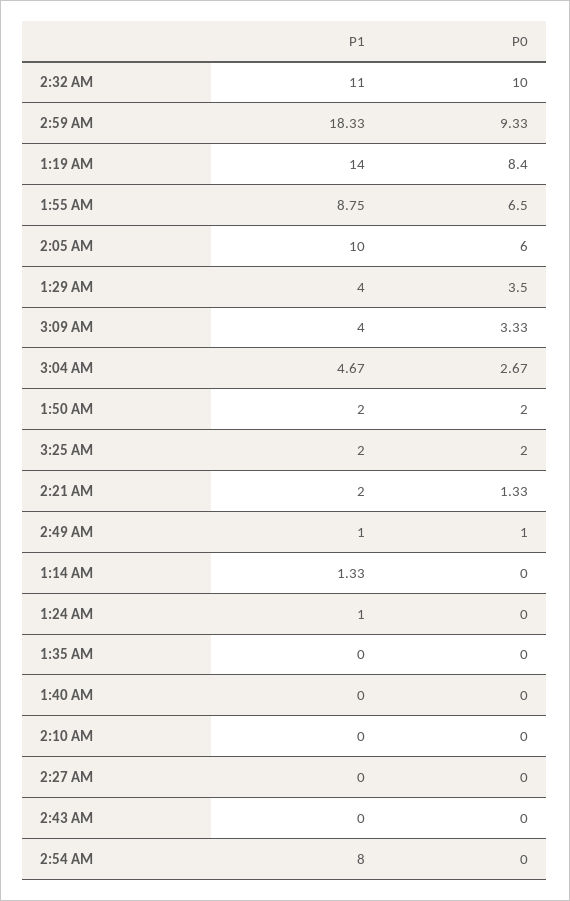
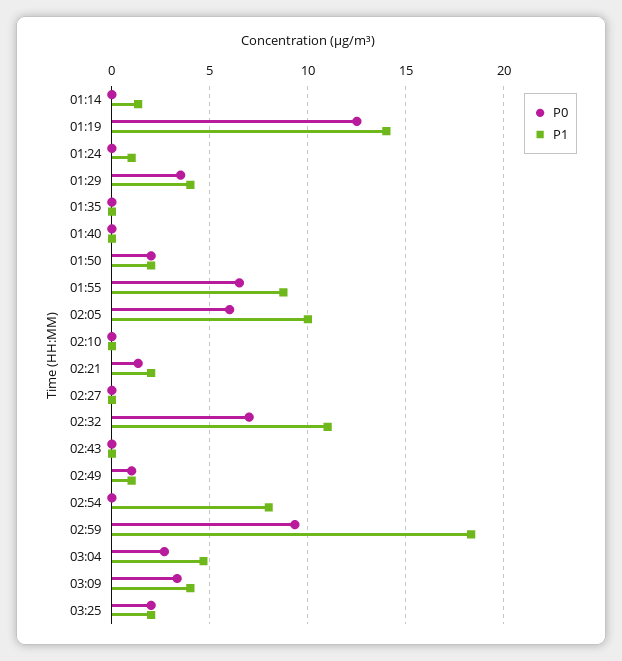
P0, 2:32 AM: 10 -> 7
P0, 1:19 AM: 8.4 -> 12.5

